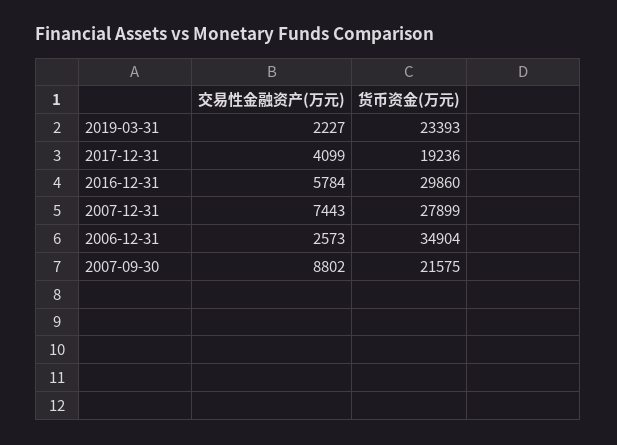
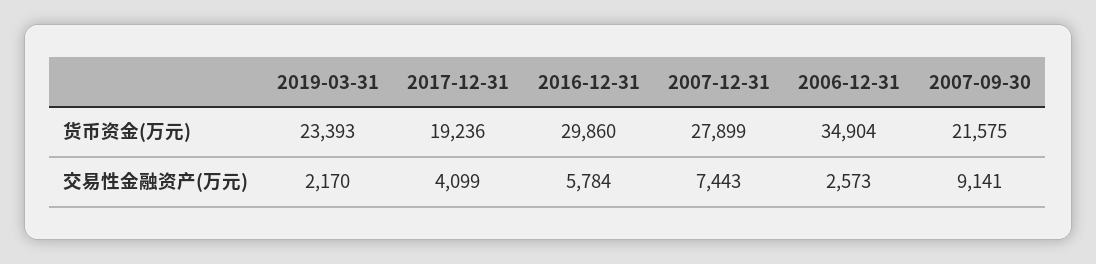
交易性金融资产(万元), 2019-03-31: 2227 -> 2170
交易性金融资产(万元), 2007-09-30: 8802 -> 9141

